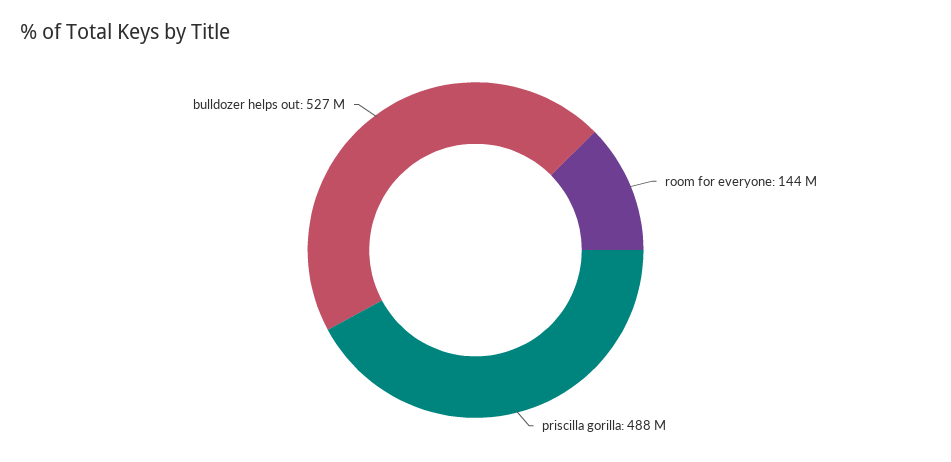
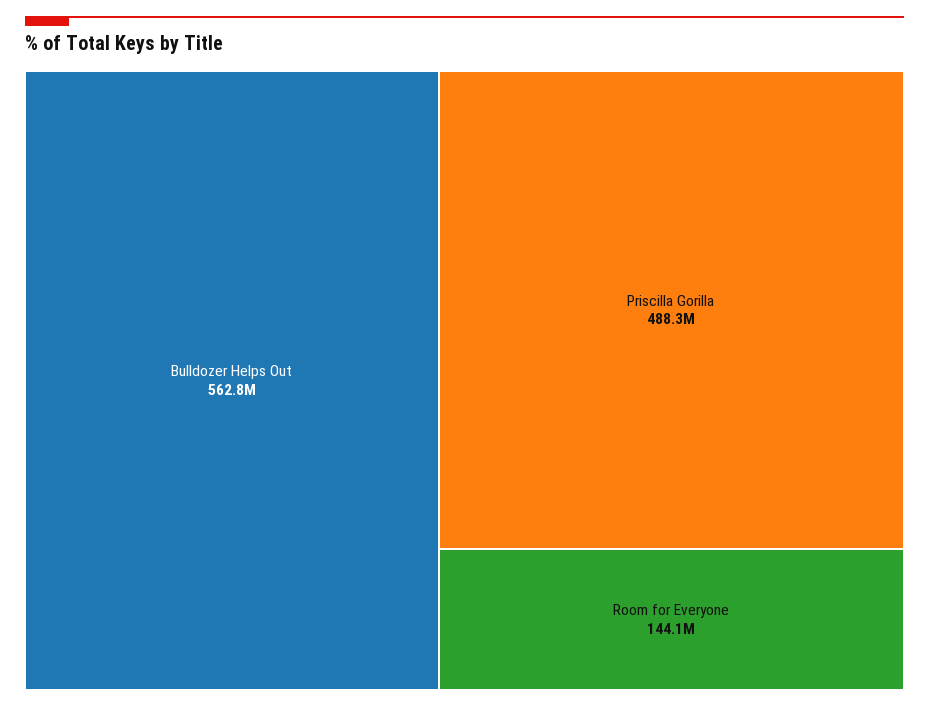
bulldozer helps out: 527000000 -> 562800000

